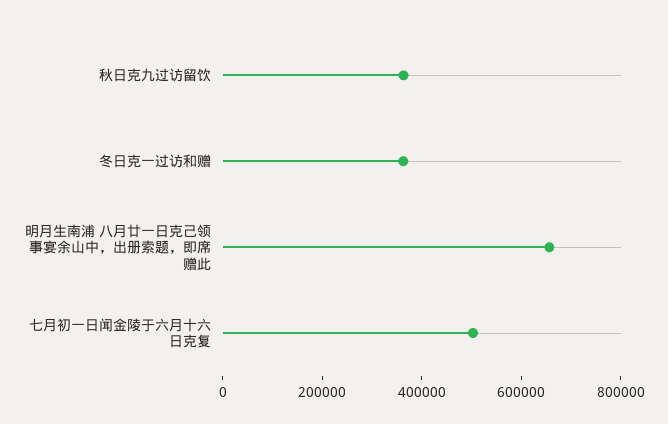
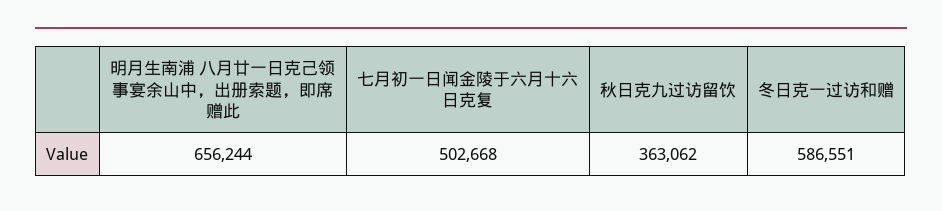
冬日克一过访和赠: 350000 -> 586551

